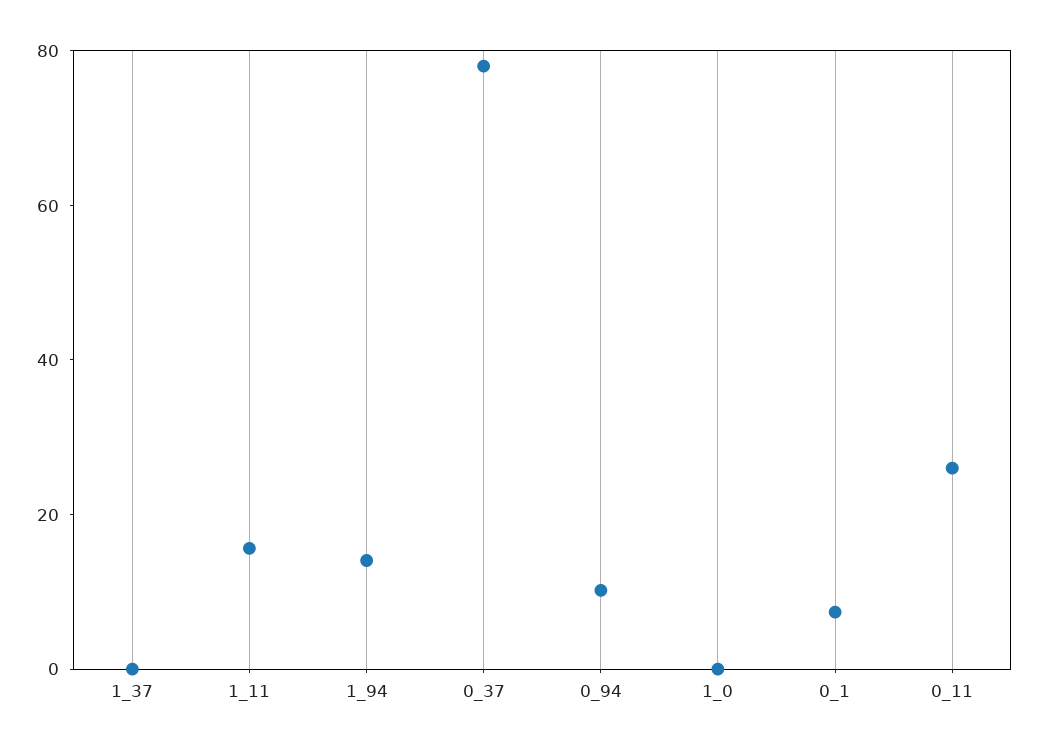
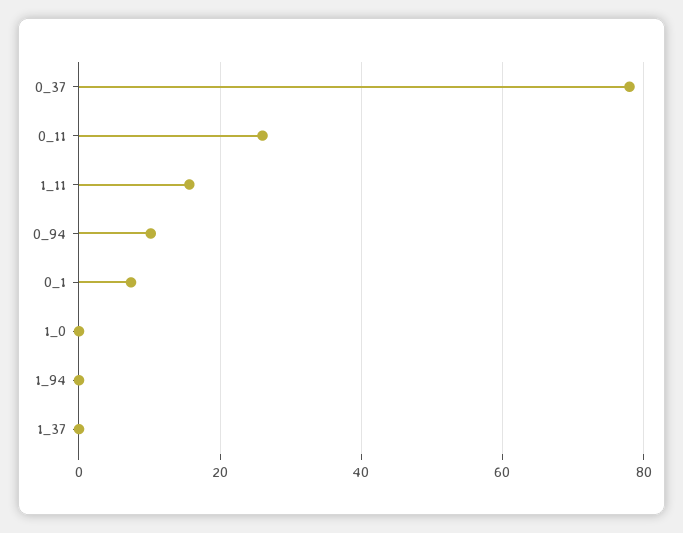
1_94: 15 -> 0

